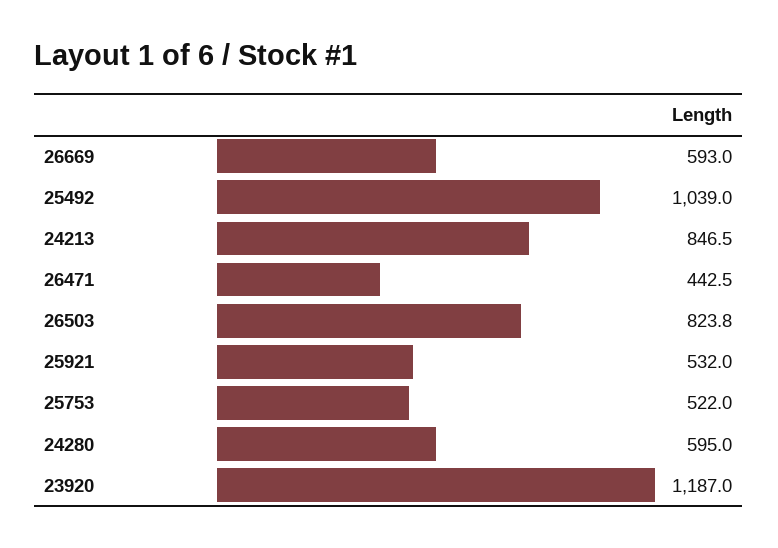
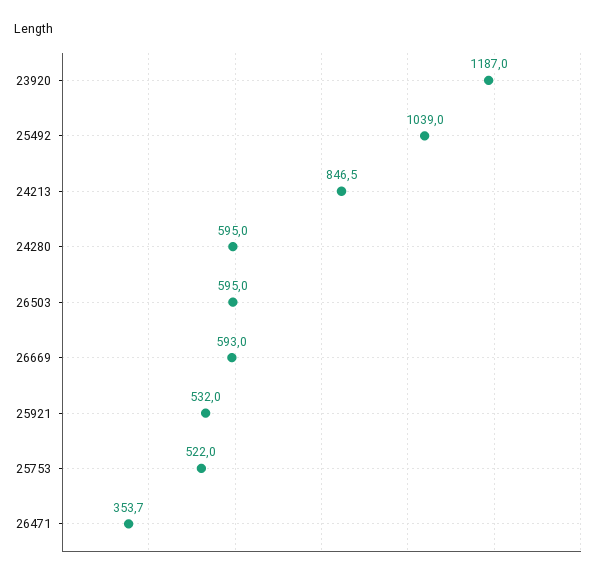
26471: 442.5 -> 353.7
26503: 823.8 -> 595

